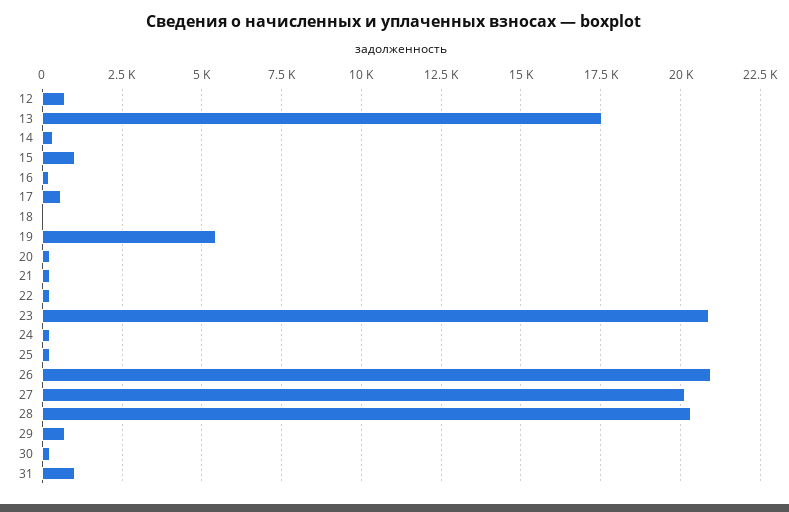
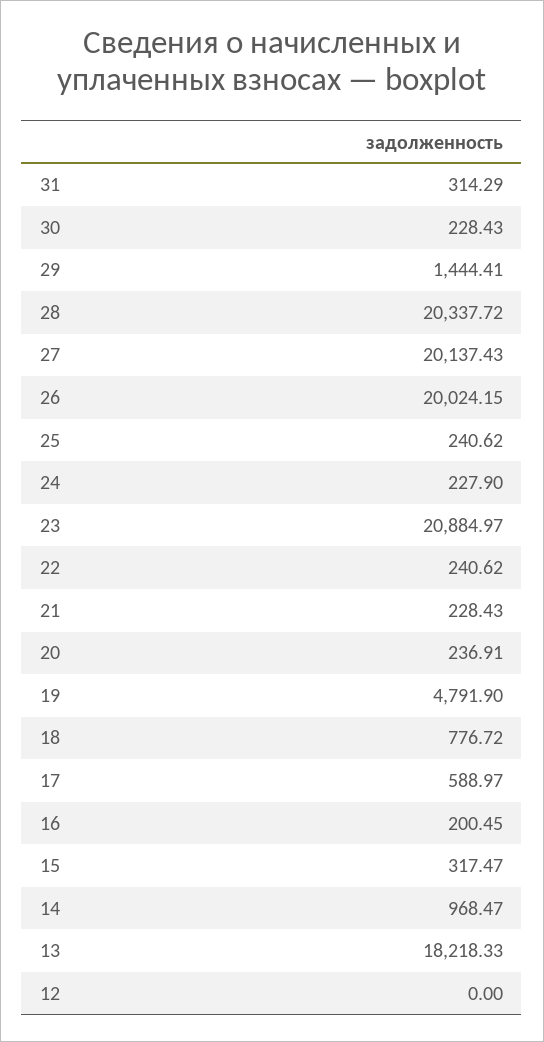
12: 750 -> 0
13: 17500 -> 18218.33
14: 250 -> 968.47
15: 1000 -> 317.47
18: 0 -> 776.72
19: 5500 -> 4791.9
26: 21000 -> 20024.15
29: 750 -> 1444.41
31: 1000 -> 314.29

